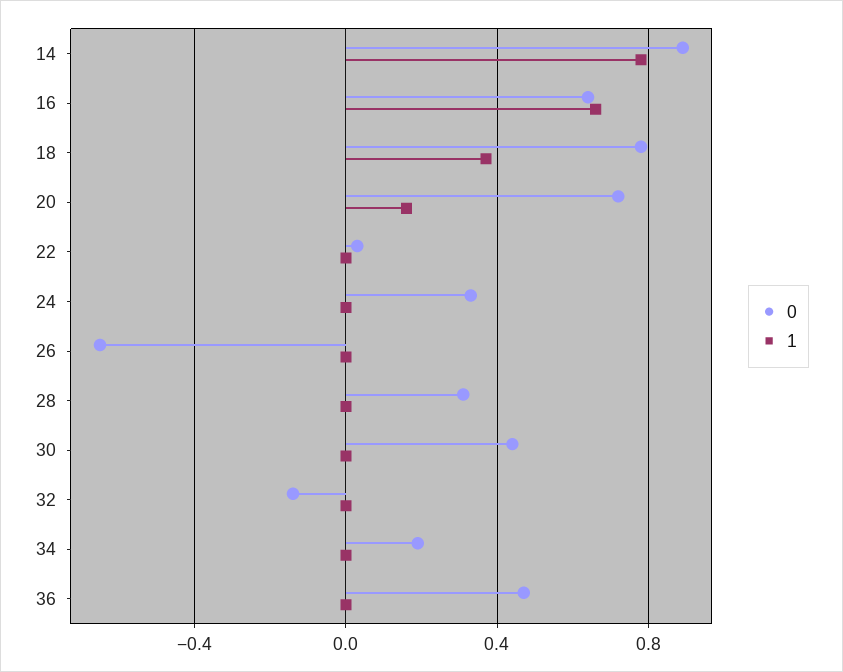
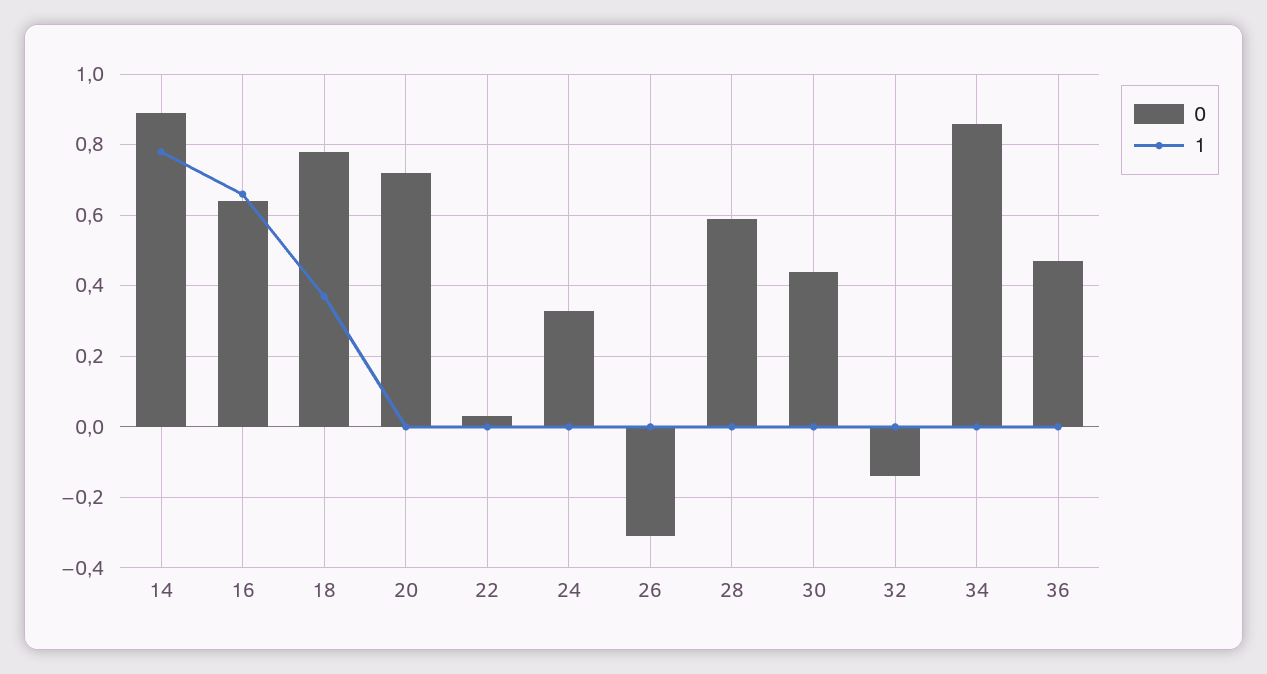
1, 20: 0.15 -> 0
0, 26: -0.65 -> -0.3
0, 28: 0.3 -> 0.6
0, 34: 0.2 -> 0.85

